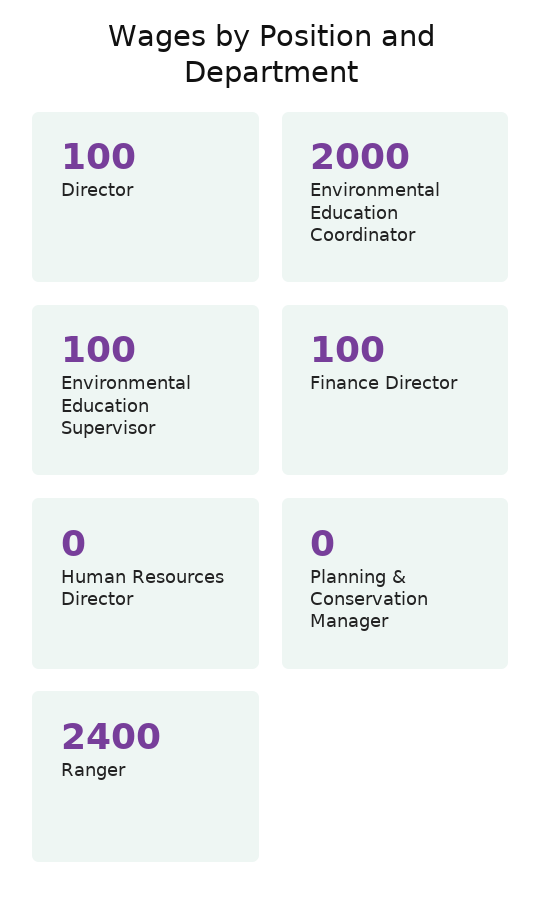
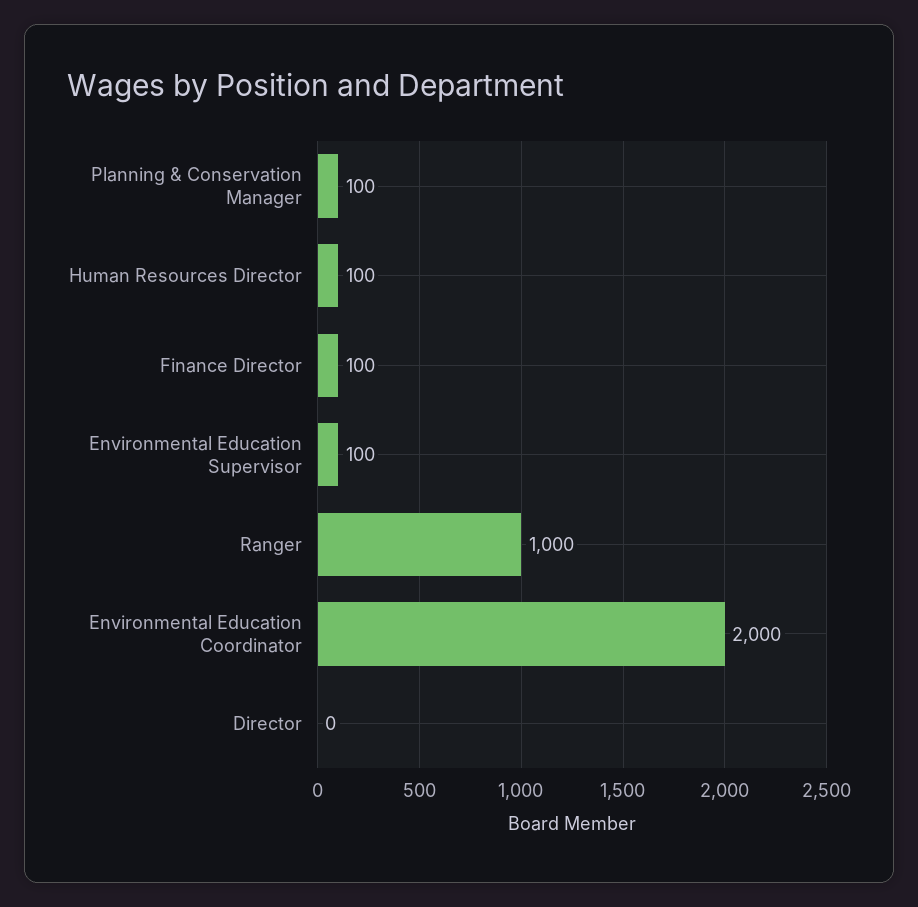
Director: 100 -> 0
Human Resources Director: 0 -> 100
Planning & Conservation Manager: 0 -> 100
Ranger: 2400 -> 1000

